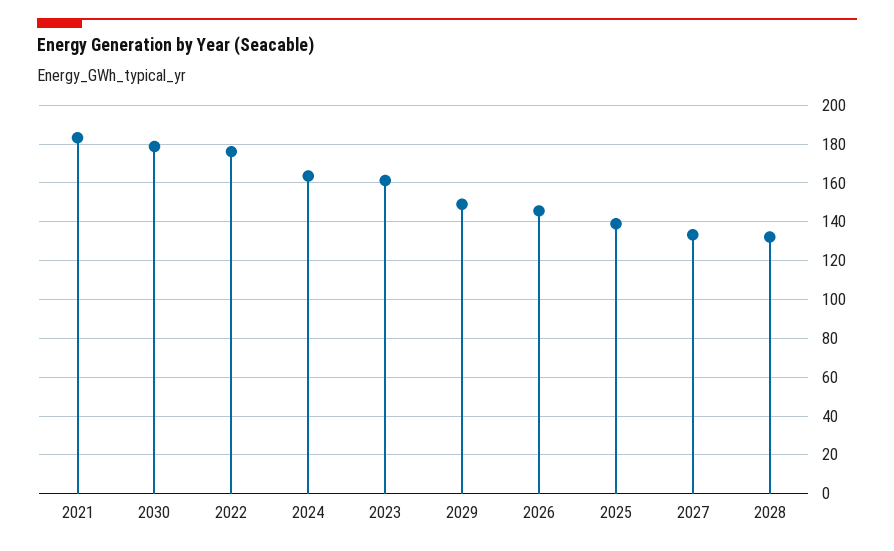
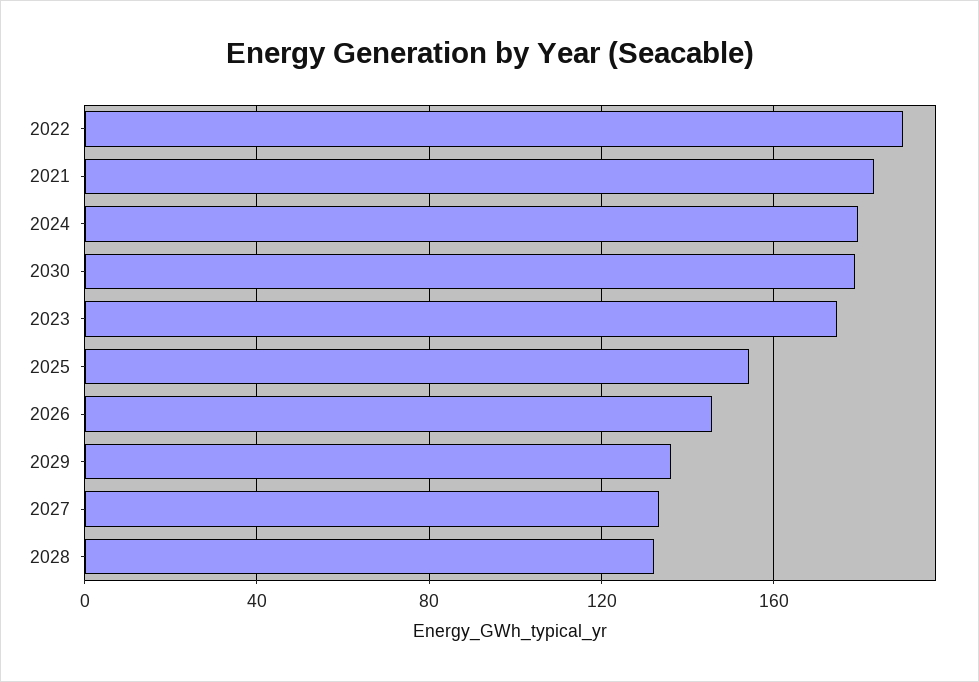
2022: 175 -> 190
2024: 165 -> 180
2023: 160 -> 175
2029: 150 -> 135
2025: 140 -> 155

